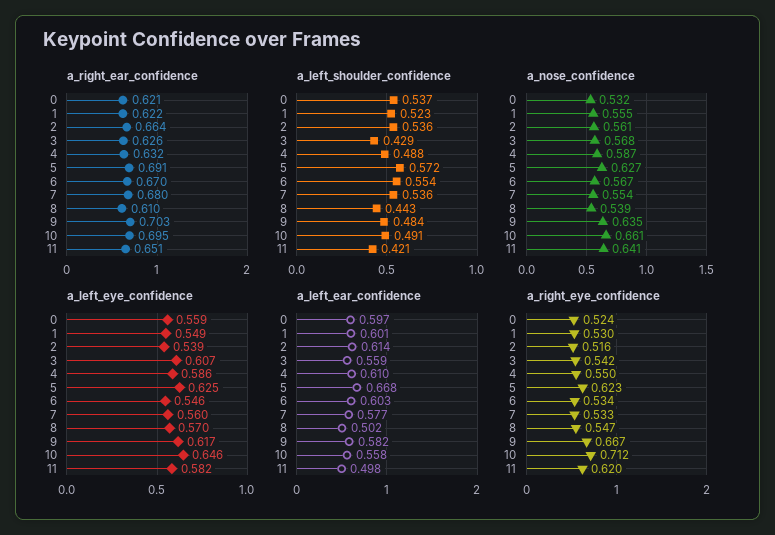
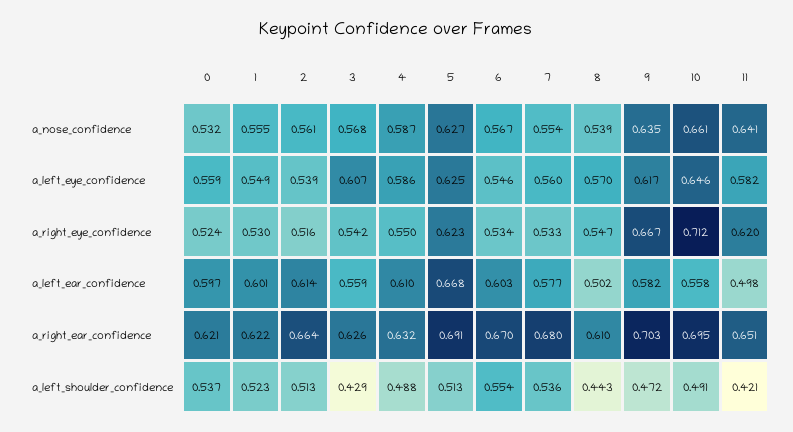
a_left_shoulder_confidence, 2: 0.536 -> 0.513
a_left_shoulder_confidence, 5: 0.572 -> 0.513
a_left_shoulder_confidence, 9: 0.484 -> 0.472

